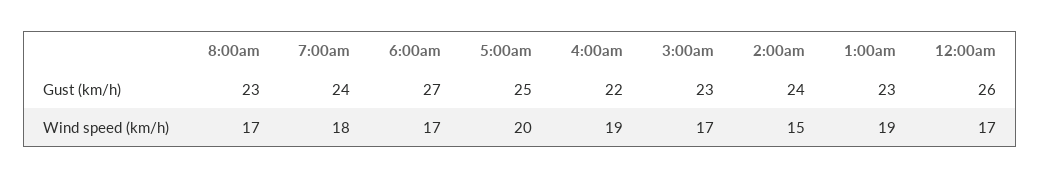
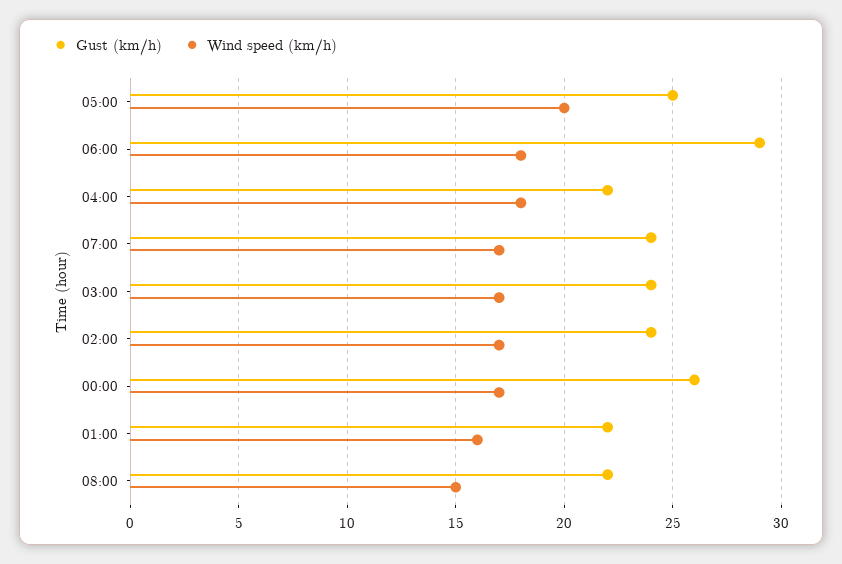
Gust (km/h), 8:00am: 23 -> 22
Gust (km/h), 6:00am: 27 -> 29
Gust (km/h), 3:00am: 23 -> 24
Gust (km/h), 1:00am: 23 -> 22
Wind speed (km/h), 8:00am: 17 -> 15
Wind speed (km/h), 7:00am: 18 -> 17
Wind speed (km/h), 6:00am: 17 -> 18
Wind speed (km/h), 4:00am: 19 -> 18
Wind speed (km/h), 2:00am: 15 -> 17
Wind speed (km/h), 1:00am: 19 -> 16

